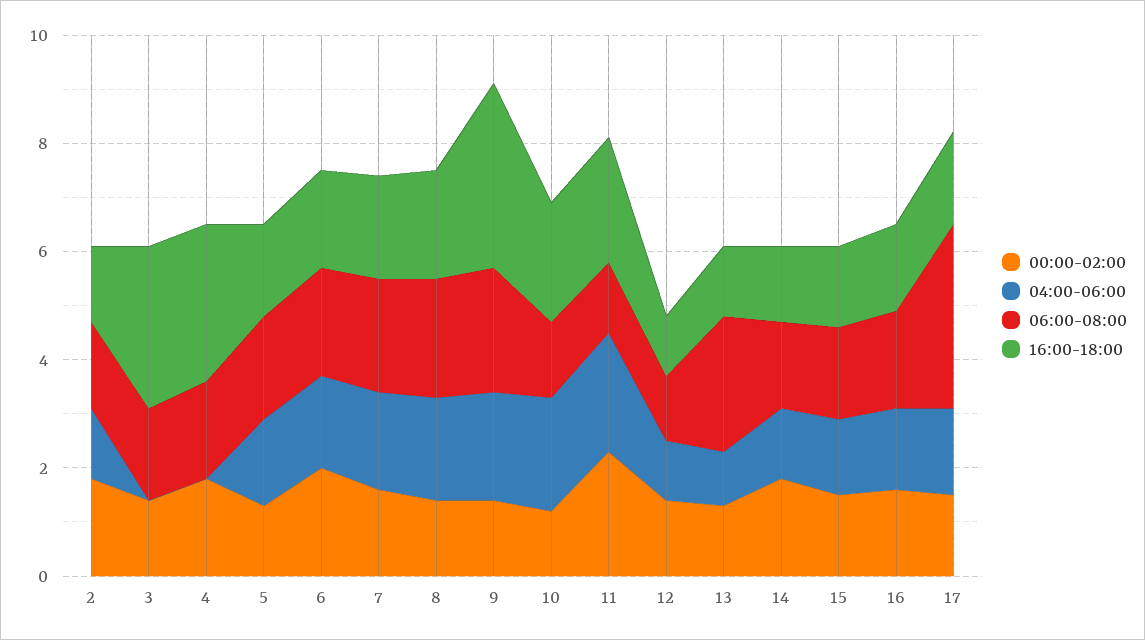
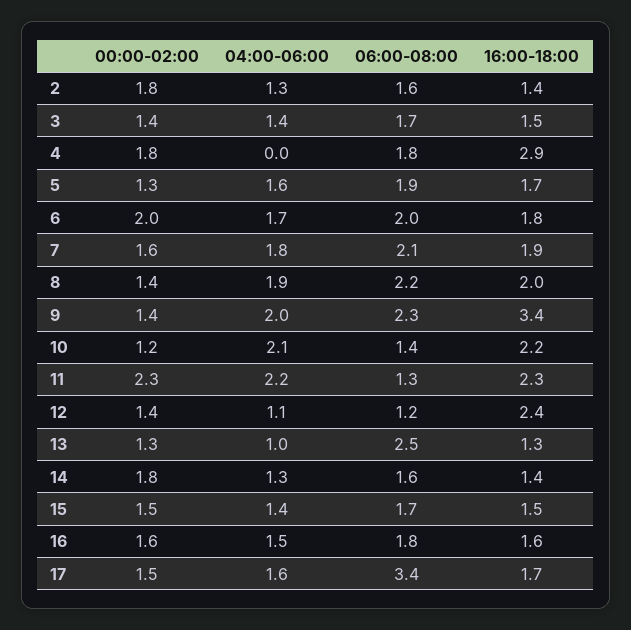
04:00-06:00, 3: 0 -> 1.4
16:00-18:00, 3: 3 -> 1.5
16:00-18:00, 12: 1 -> 2.4

